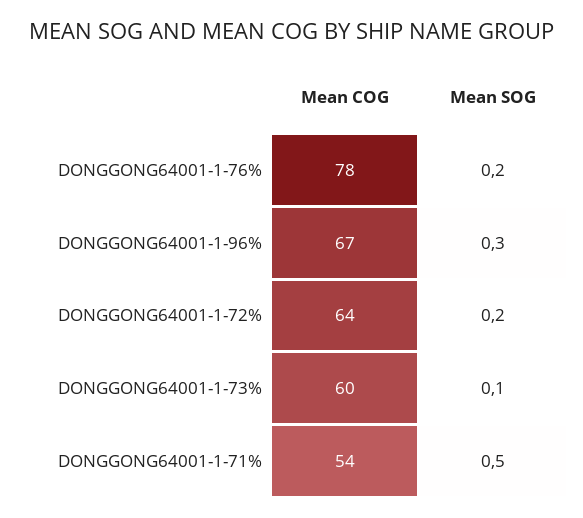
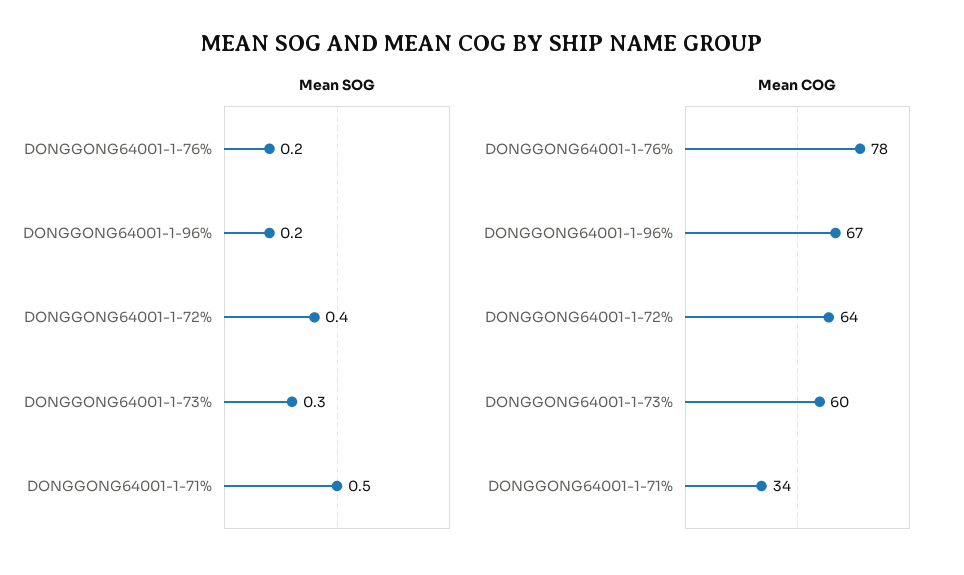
Mean SOG, DONGGONG64001-1-96%: 0.3 -> 0.2
Mean SOG, DONGGONG64001-1-72%: 0.2 -> 0.4
Mean SOG, DONGGONG64001-1-73%: 0.1 -> 0.3
Mean COG, DONGGONG64001-1-71%: 54 -> 34

